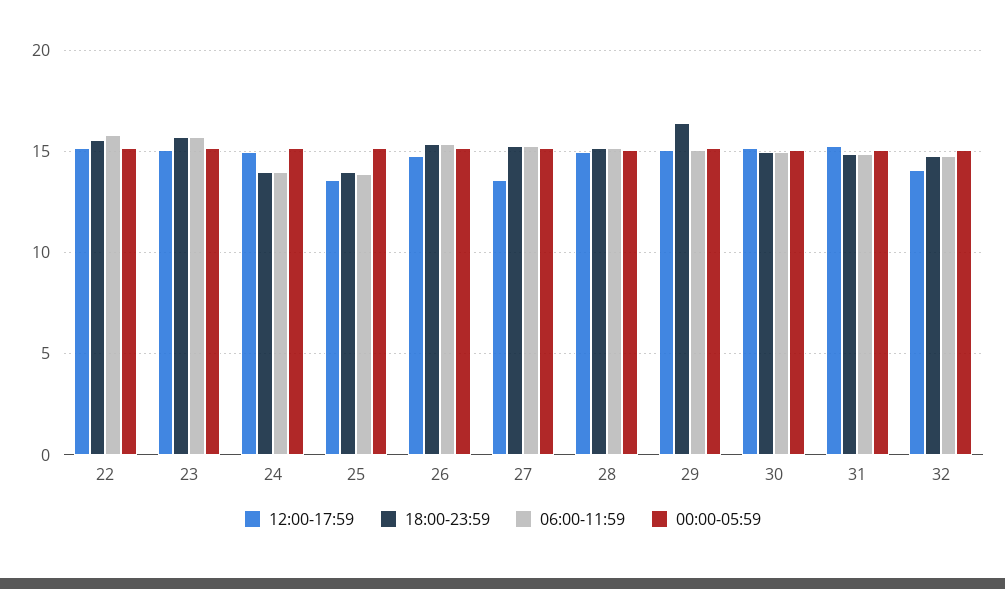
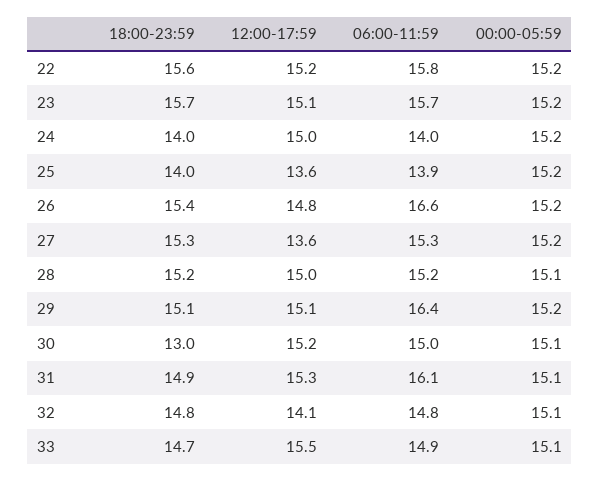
06:00-11:59, 26: 15.5 -> 16.6
18:00-23:59, 29: 16.5 -> 15.1
06:00-11:59, 29: 15 -> 16.4
18:00-23:59, 30: 15 -> 13
06:00-11:59, 31: 15 -> 16.1
18:00-23:59, 33: none -> 14.7
12:00-17:59, 33: none -> 15.5
06:00-11:59, 33: none -> 14.9
00:00-05:59, 33: none -> 15.1

